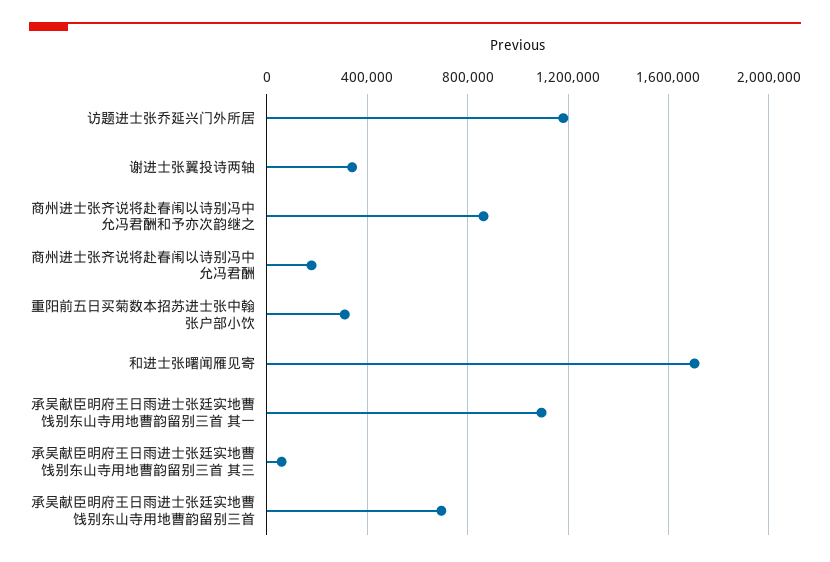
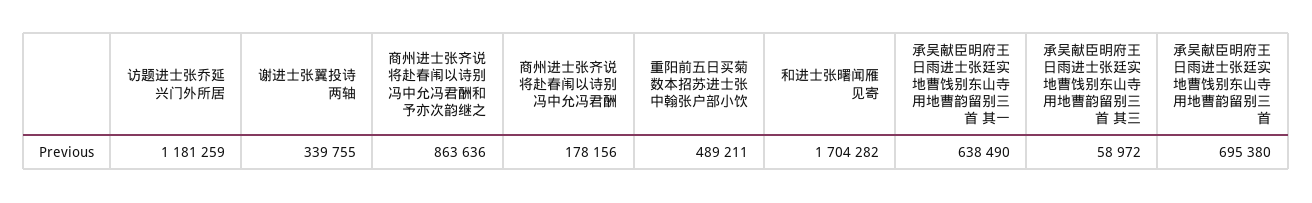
重阳前五日买菊数本招苏进士张中翰张户部小饮: 300000 -> 489211
承吴献臣明府王日雨进士张廷实地曹饯别东山寺用地曹韵留别三首 其一: 1100000 -> 638490

